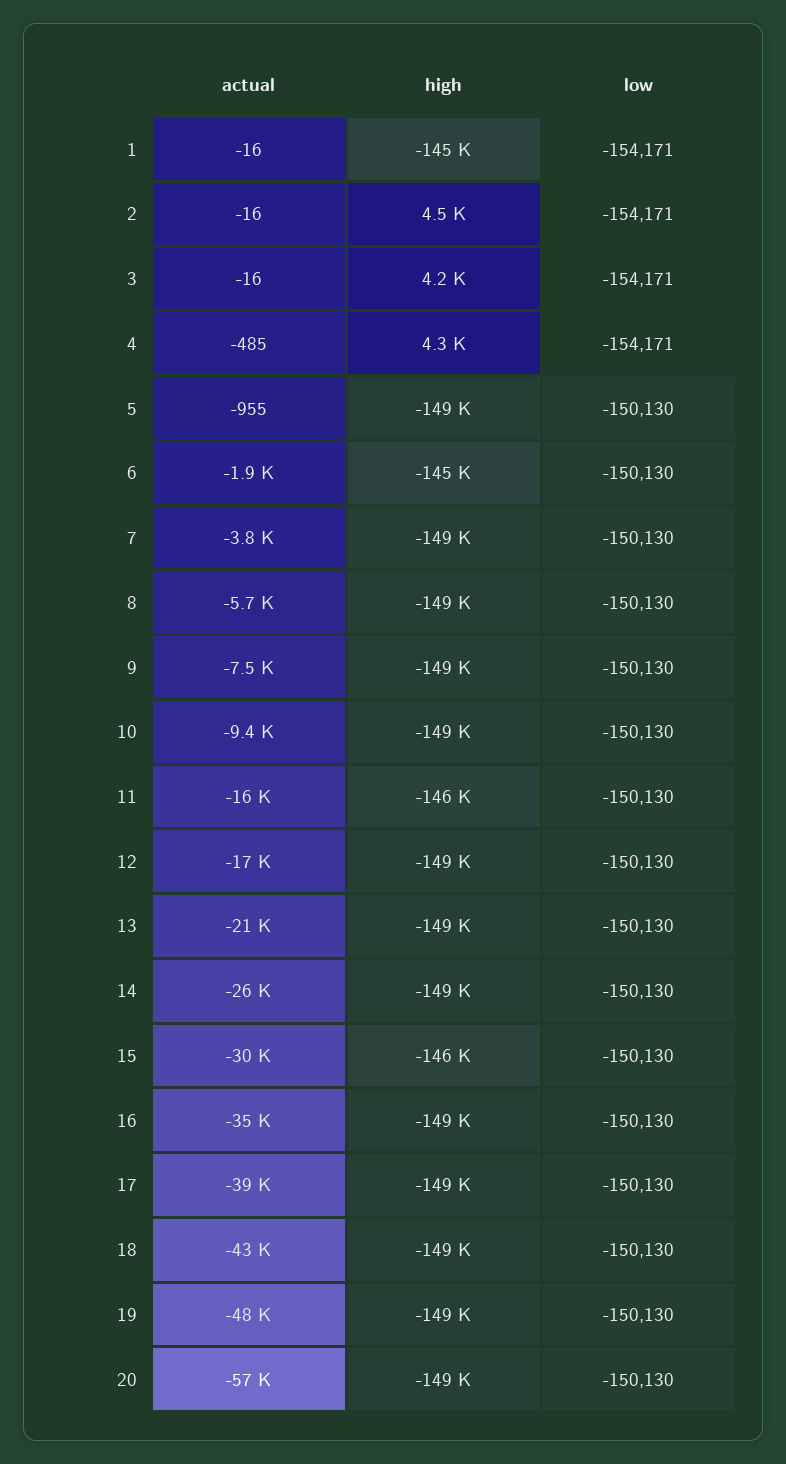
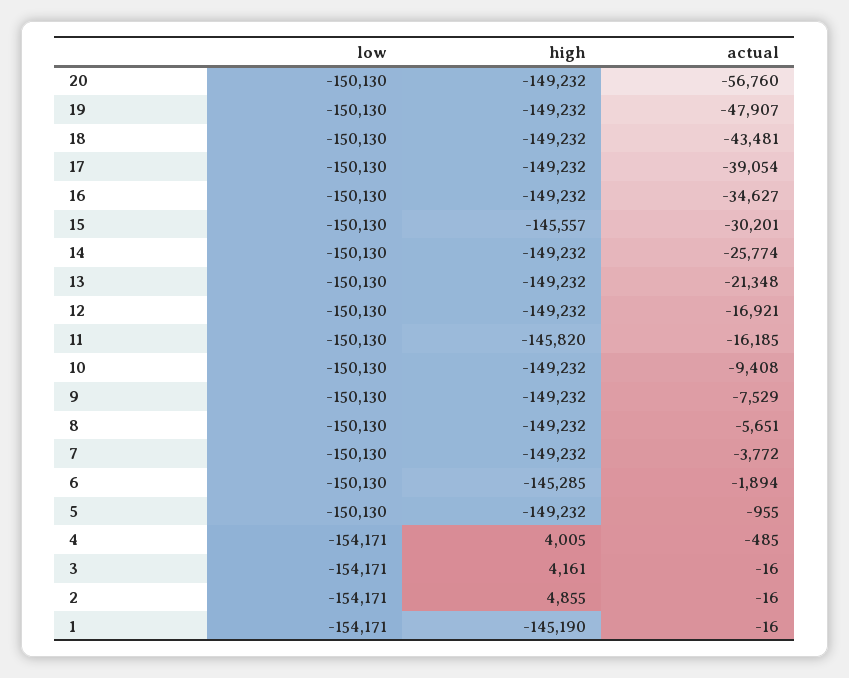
high, 2: 4500 -> 4855
high, 4: 4300 -> 4005

